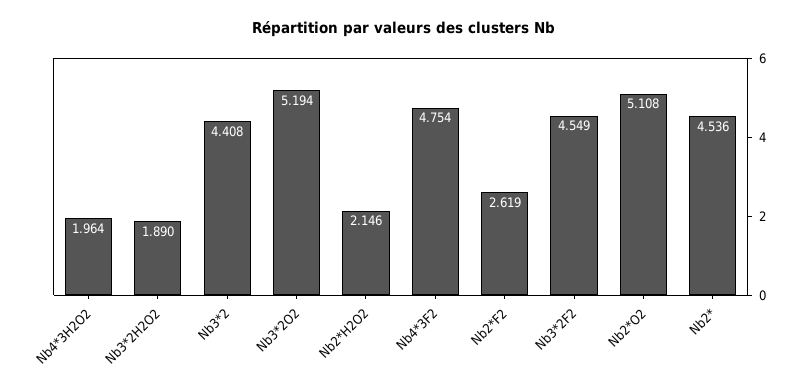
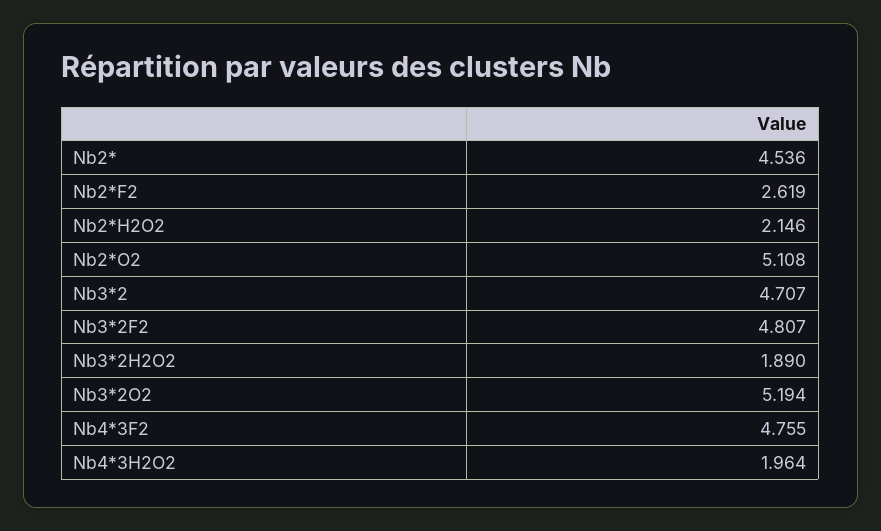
Nb3*2: 4.408 -> 4.707
Nb4*3F2: 4.754 -> 4.755
Nb3*2F2: 4.549 -> 4.807

